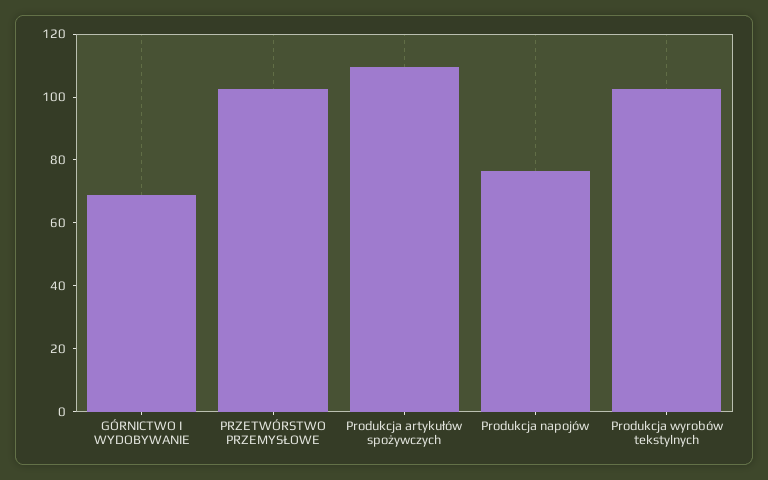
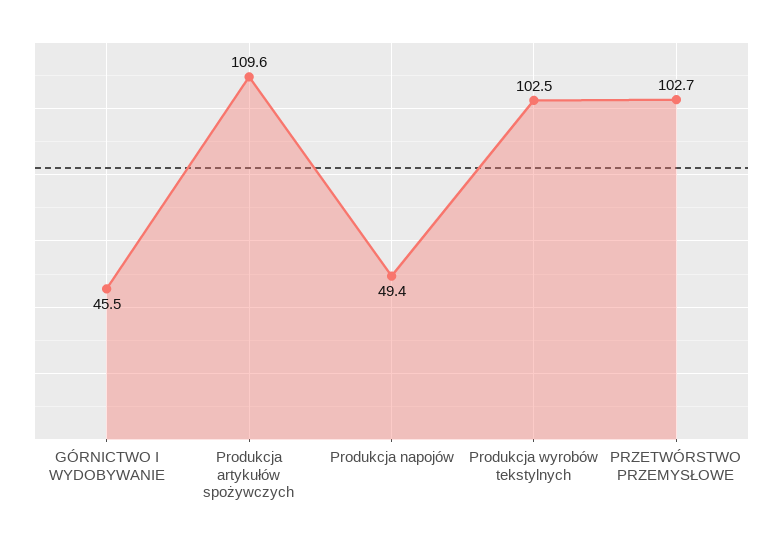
GÓRNICTWO I WYDOBYWANIE: 70 -> 45.5
Produkcja napojów: 75 -> 49.4

